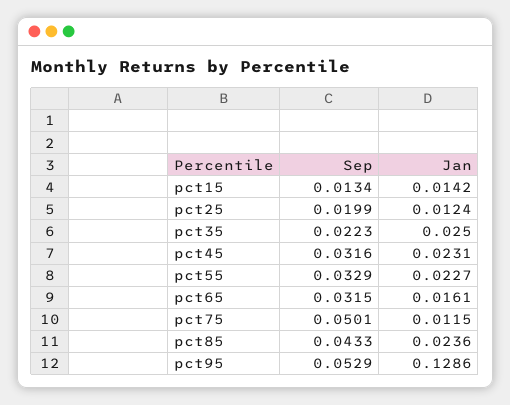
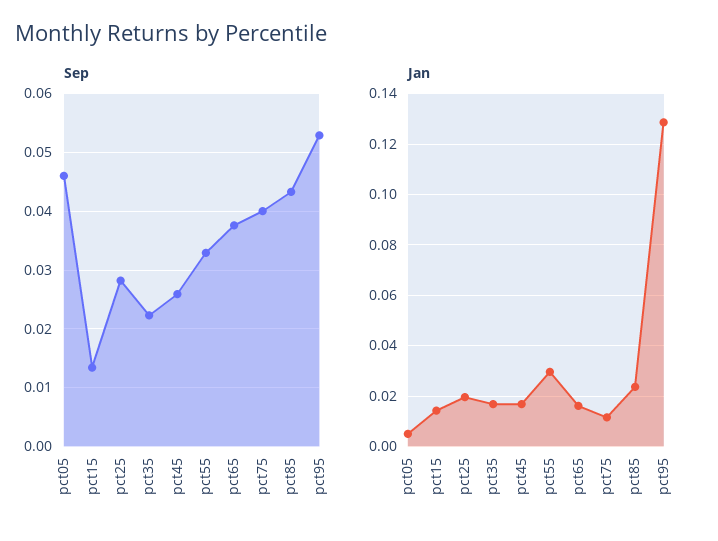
Sep, pct25: 0.0199 -> 0.028
Jan, pct25: 0.0124 -> 0.02
Jan, pct35: 0.025 -> 0.0175
Sep, pct45: 0.0316 -> 0.026
Jan, pct45: 0.0231 -> 0.0175
Jan, pct55: 0.0227 -> 0.03
Sep, pct65: 0.0315 -> 0.038
Sep, pct75: 0.0501 -> 0.04
Sep, pct05: none -> 0.046
Jan, pct05: none -> 0.005

